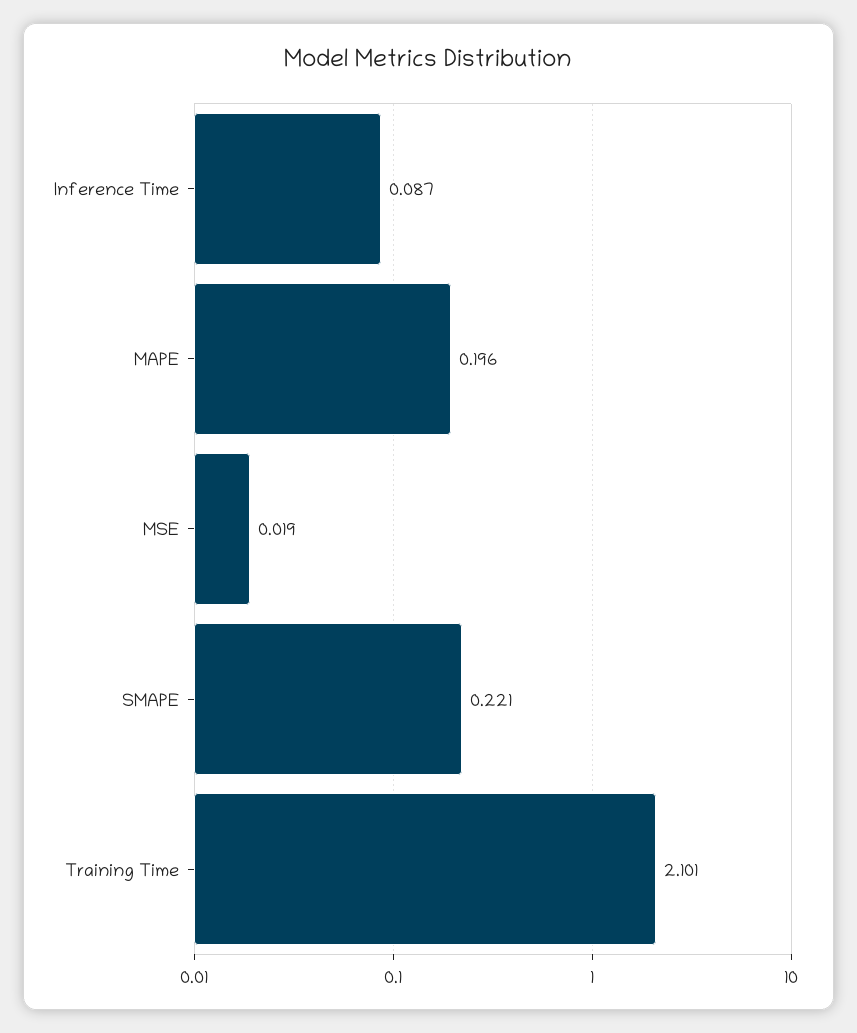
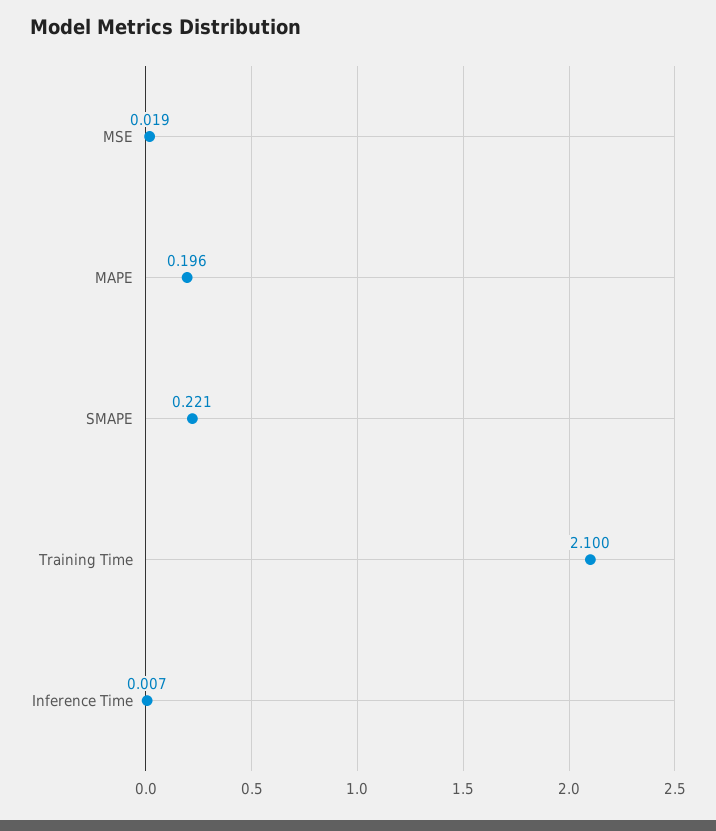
Inference Time: 0.087 -> 0.007
Training Time: 2.101 -> 2.1

